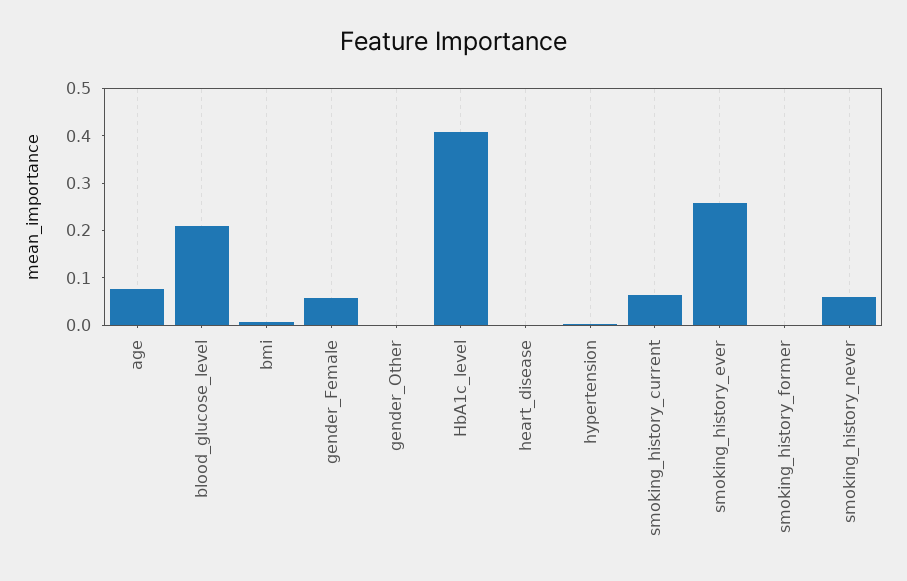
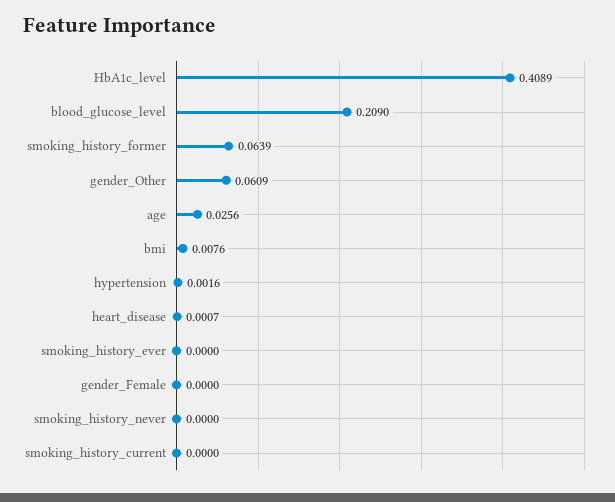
age: 0.08 -> 0.0256
gender_Female: 0.06 -> 0
gender_Other: 0 -> 0.0609
smoking_history_current: 0.06 -> 0
smoking_history_ever: 0.26 -> 0
smoking_history_former: 0 -> 0.0639
smoking_history_never: 0.06 -> 0

